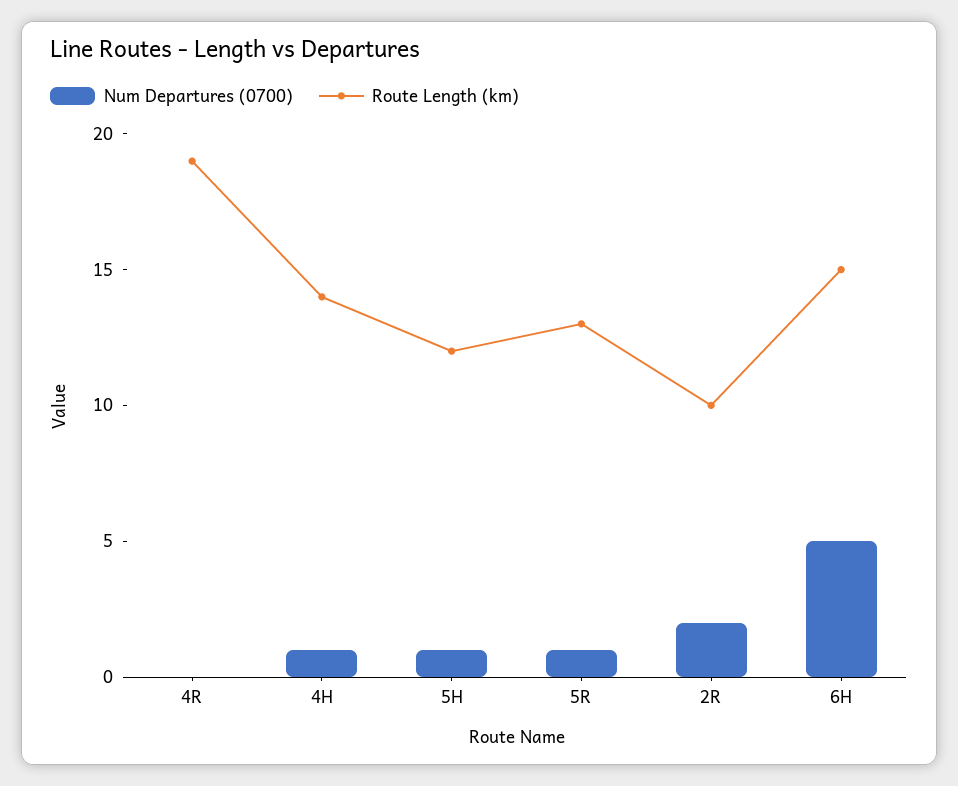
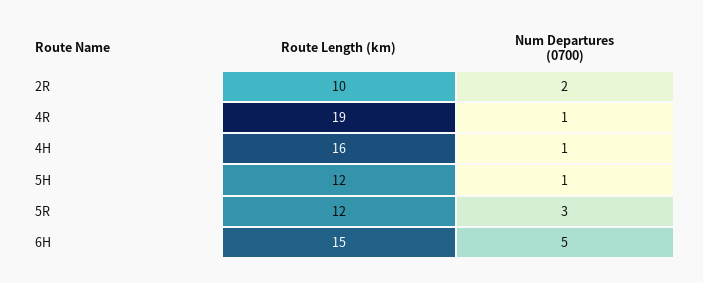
Num Departures (0700), 4R: 0 -> 1
Route Length (km), 4H: 14 -> 16
Num Departures (0700), 5R: 1 -> 3
Route Length (km), 5R: 13 -> 12

